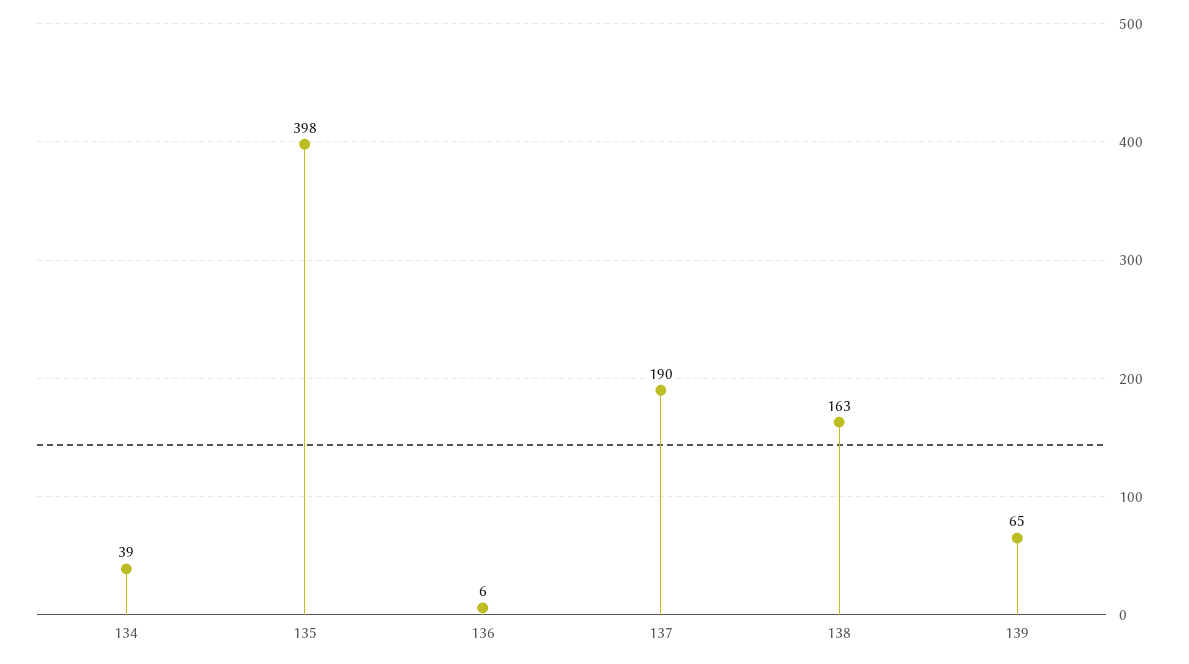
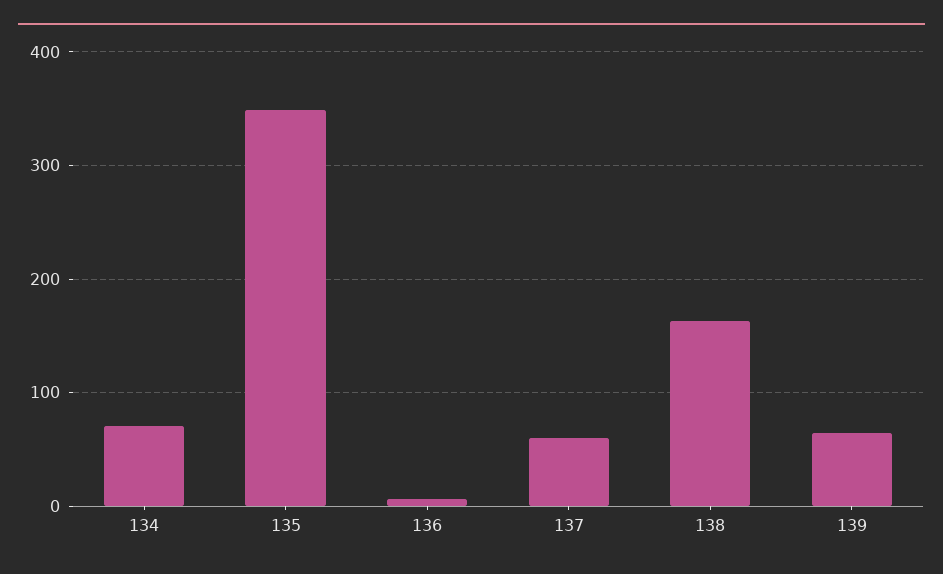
134: 39 -> 70
135: 398 -> 350
137: 190 -> 60

